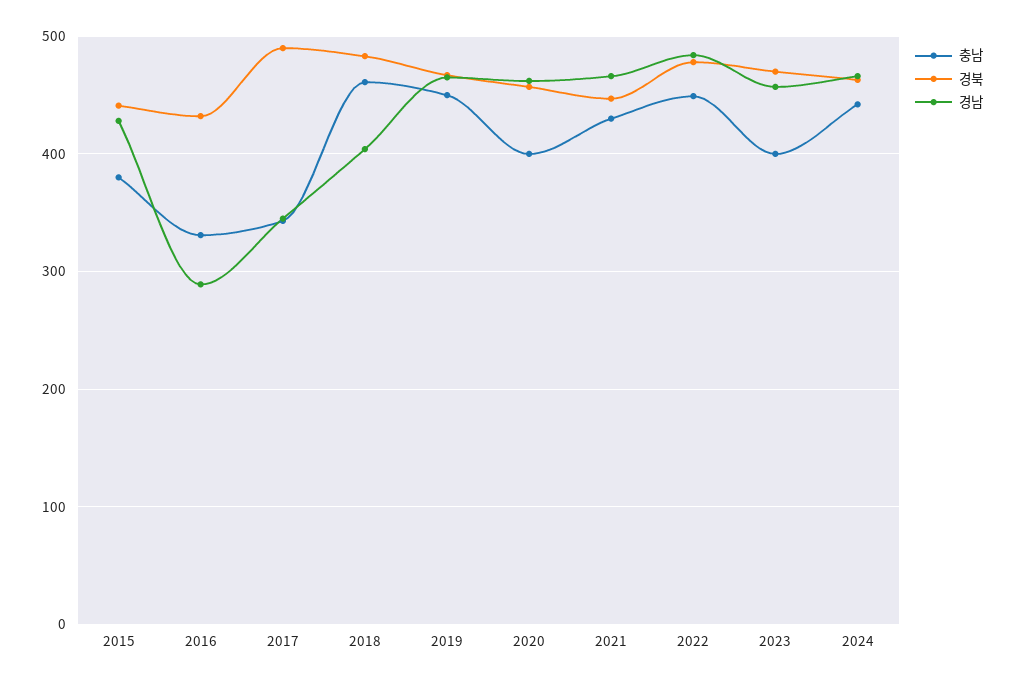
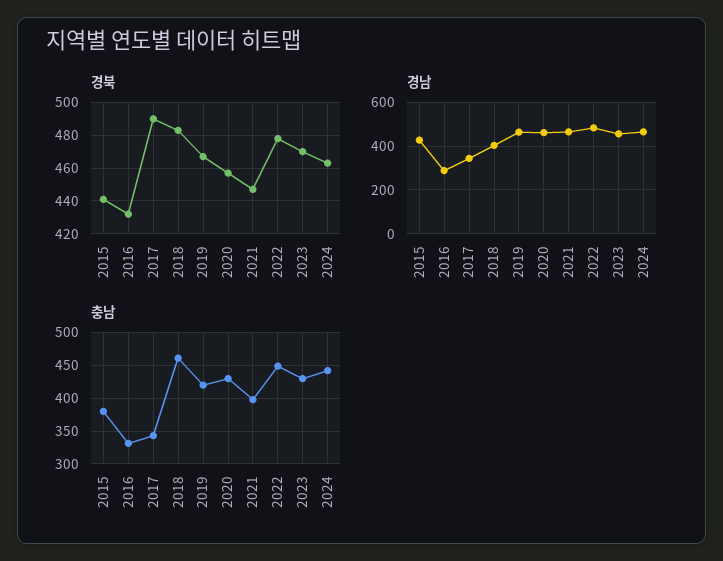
충남, 2019: 450 -> 420
충남, 2020: 400 -> 430
충남, 2021: 430 -> 400
충남, 2023: 400 -> 430

